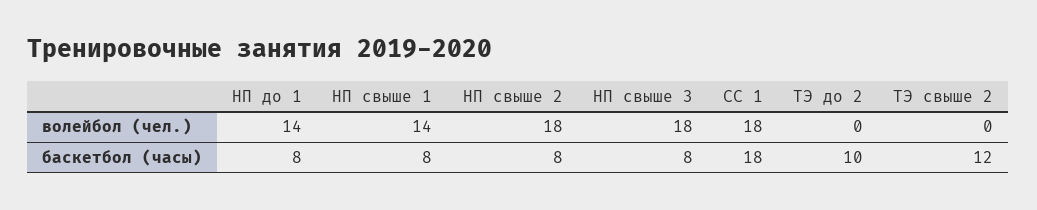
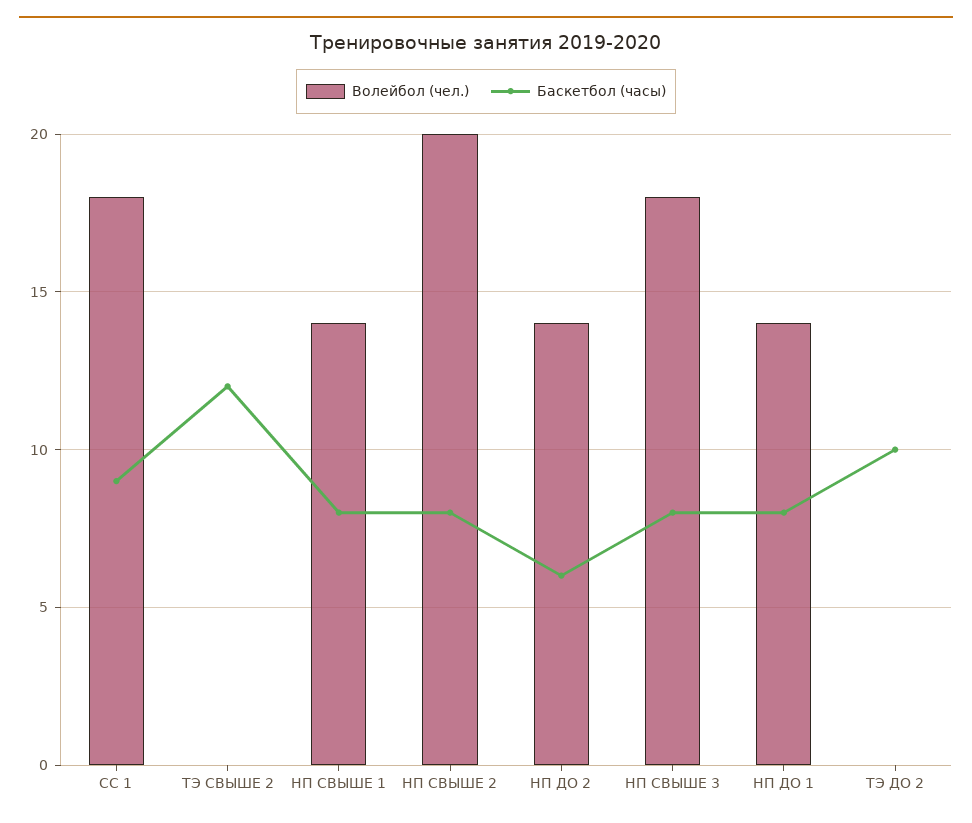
волейбол (чел.), НП свыше 2: 18 -> 20
баскетбол (часы), СС 1: 18 -> 9
волейбол (чел.), НП ДО 2: none -> 14
баскетбол (часы), НП ДО 2: none -> 6

